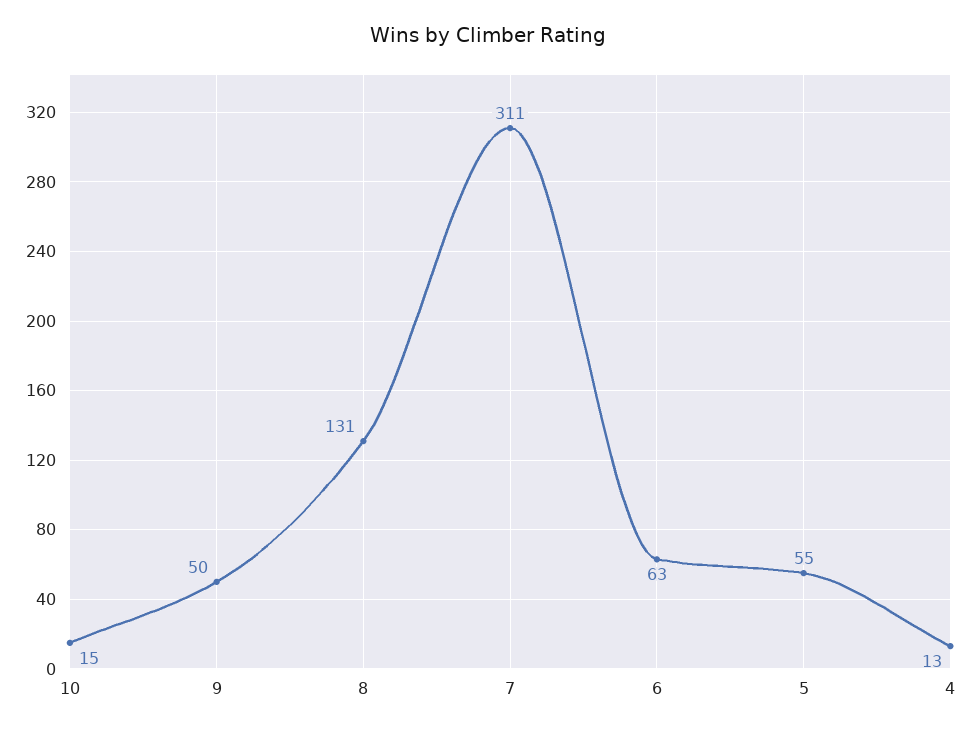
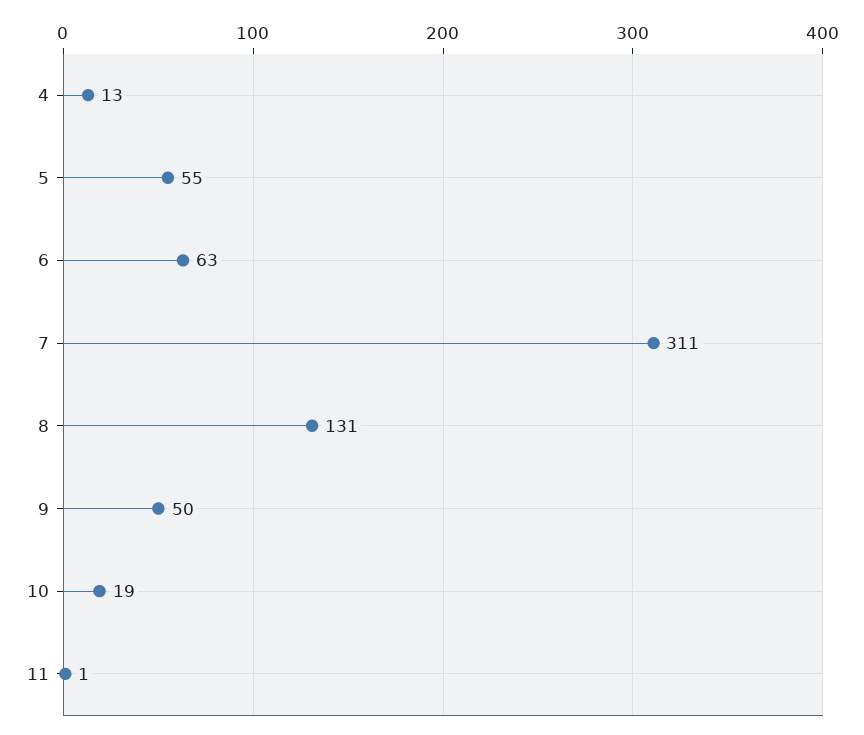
10: 15 -> 19
11: none -> 1

